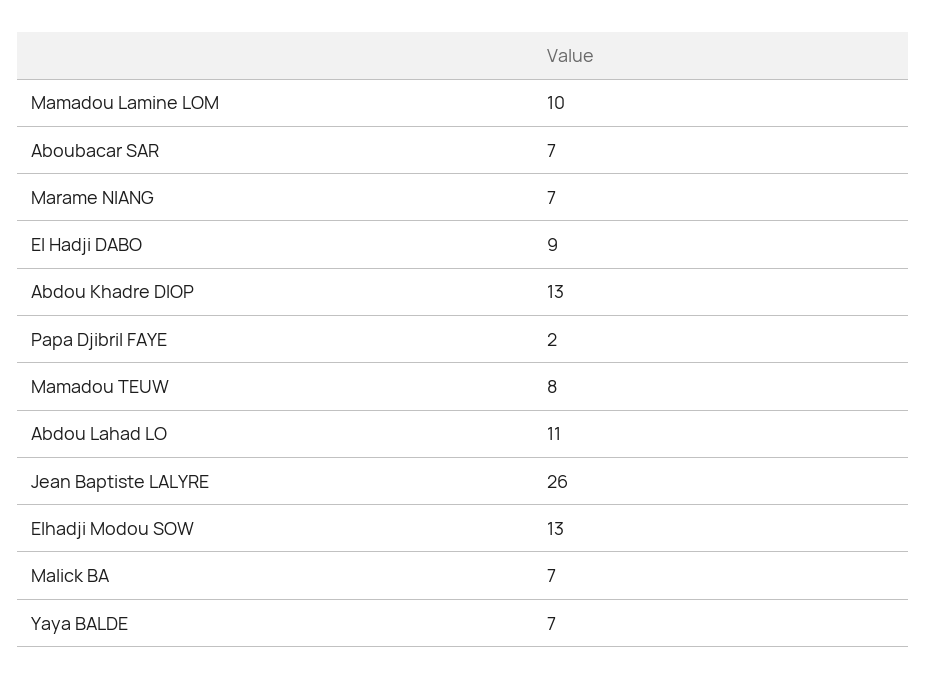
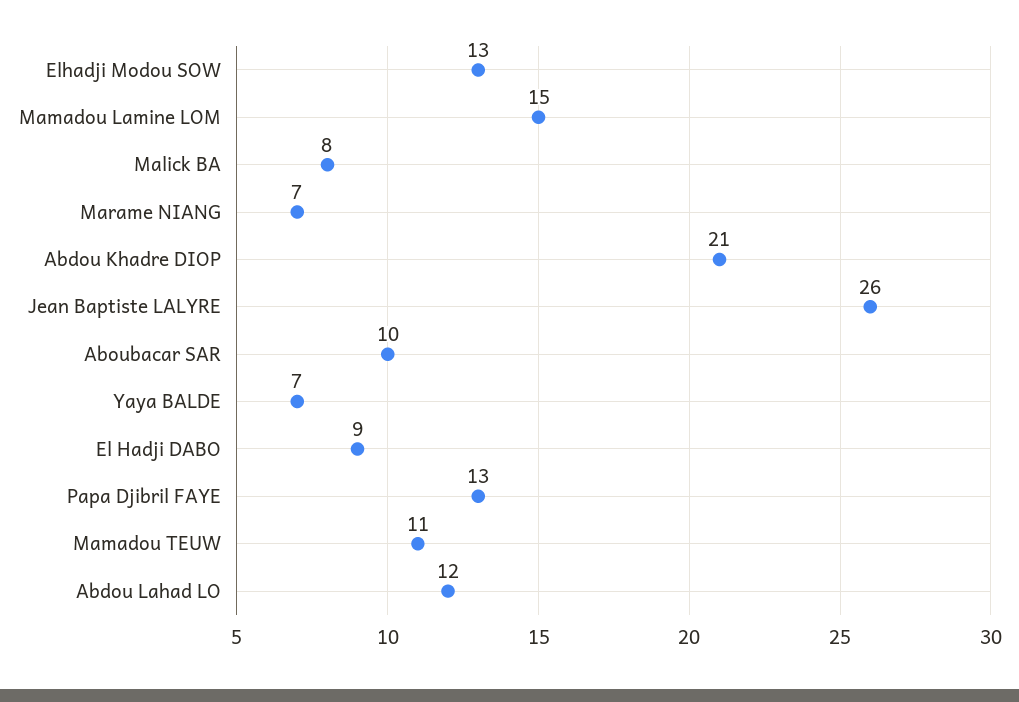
Mamadou Lamine LOM: 10 -> 15
Aboubacar SAR: 7 -> 10
Abdou Khadre DIOP: 13 -> 21
Papa Djibril FAYE: 2 -> 13
Mamadou TEUW: 8 -> 11
Abdou Lahad LO: 11 -> 12
Malick BA: 7 -> 8

